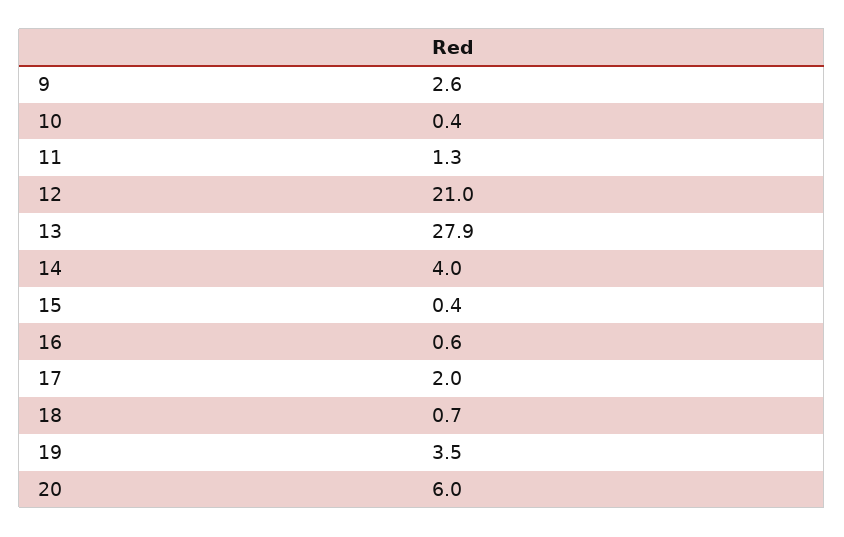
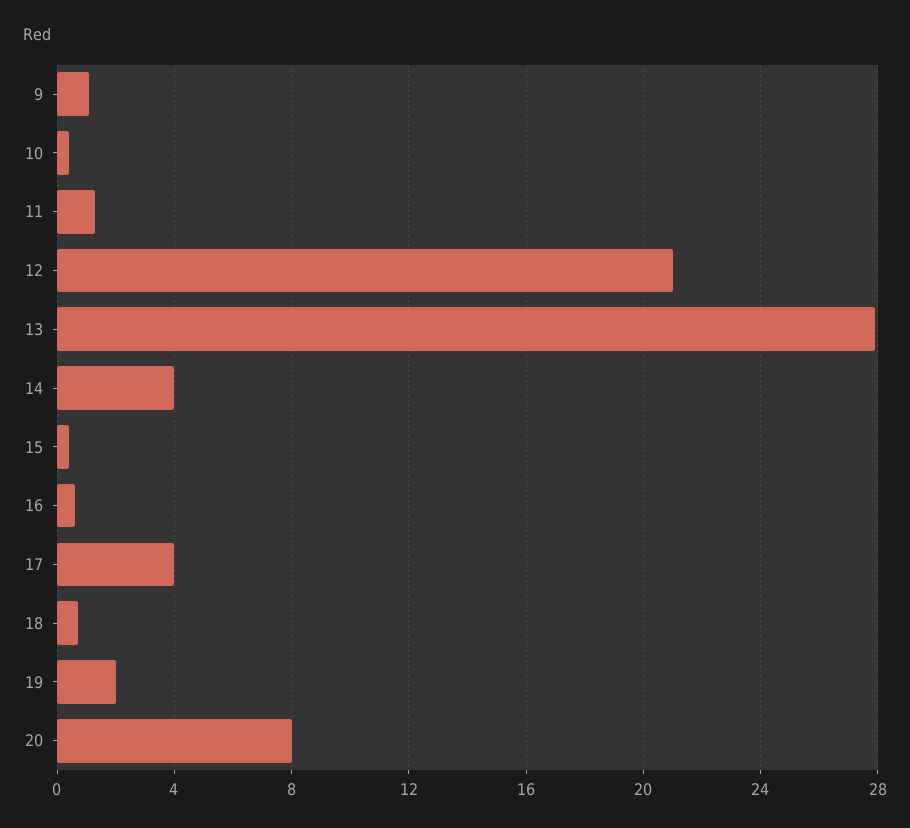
9: 2.6 -> 1
17: 2 -> 4
19: 3.5 -> 2
20: 6 -> 8

